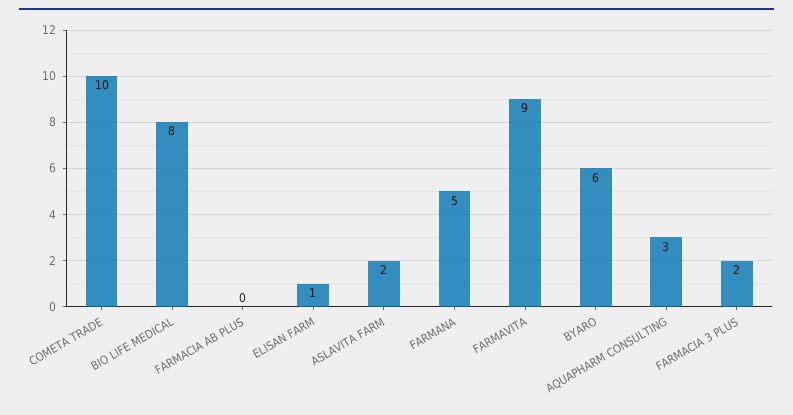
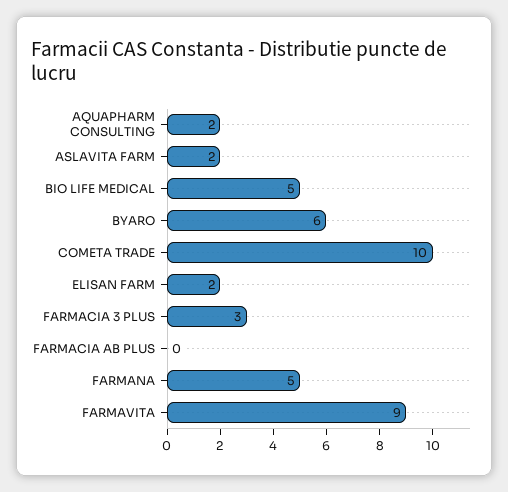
BIO LIFE MEDICAL: 8 -> 5
ELISAN FARM: 1 -> 2
AQUAPHARM CONSULTING: 3 -> 2
FARMACIA 3 PLUS: 2 -> 3

